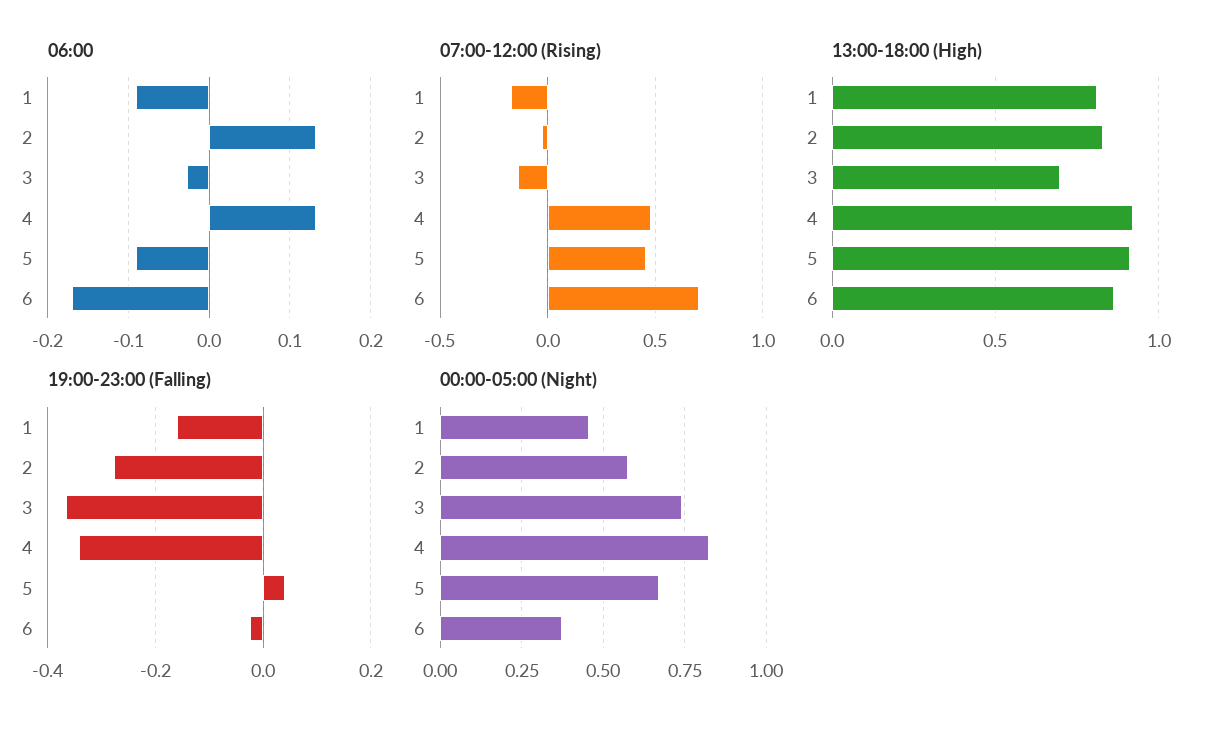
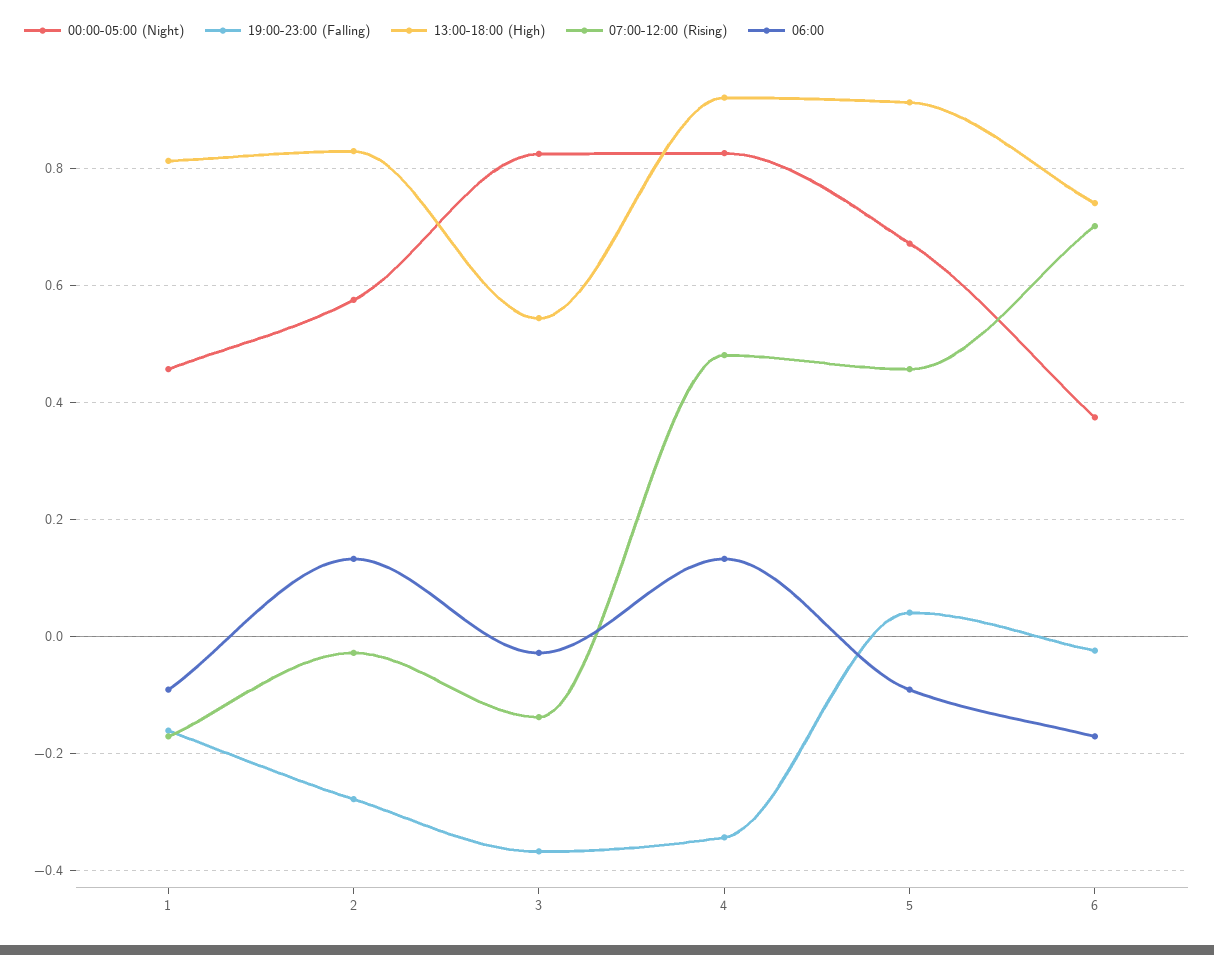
13:00-18:00 (High), 3: 0.7 -> 0.54
13:00-18:00 (High), 6: 0.85 -> 0.74
00:00-05:00 (Night), 3: 0.75 -> 0.82

